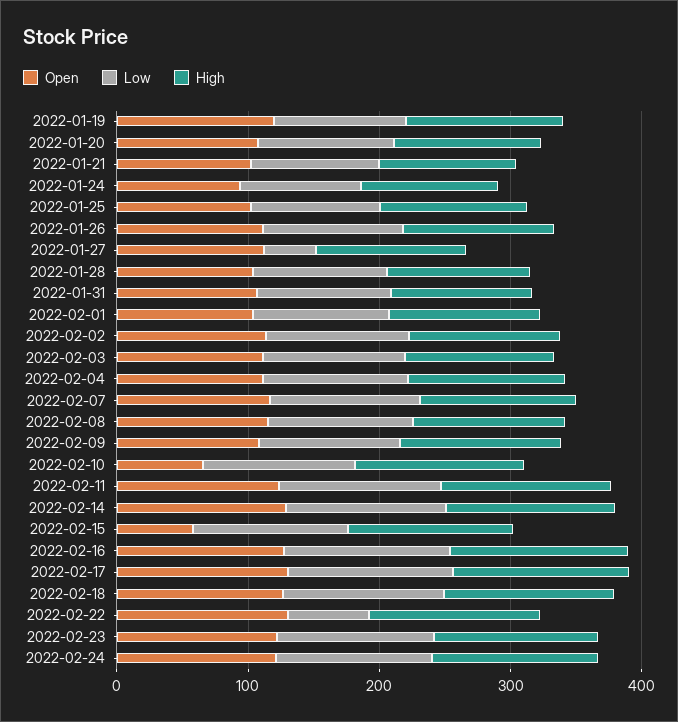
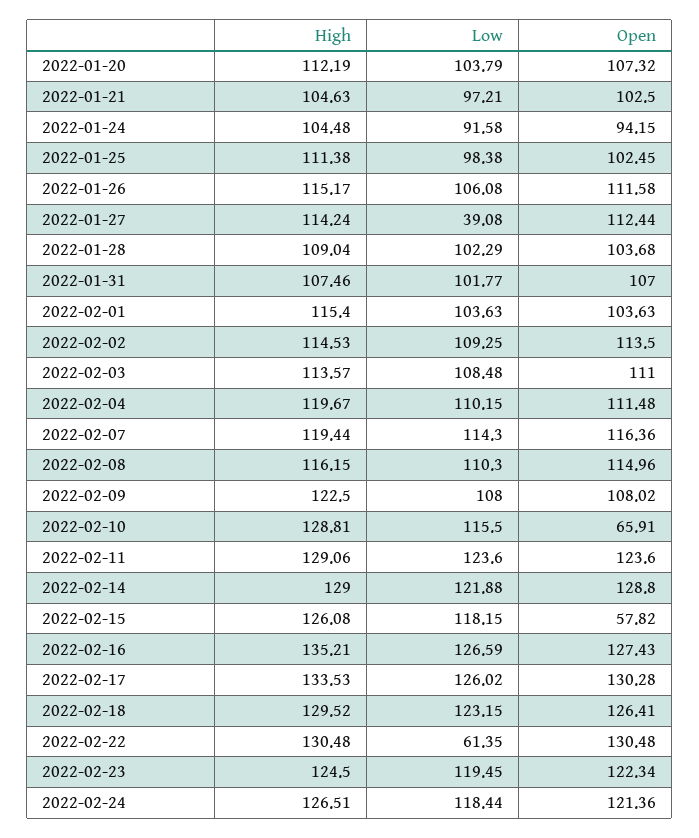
Open, 2022-01-19: 120 -> none
Low, 2022-01-19: 100 -> none
High, 2022-01-19: 120 -> none

